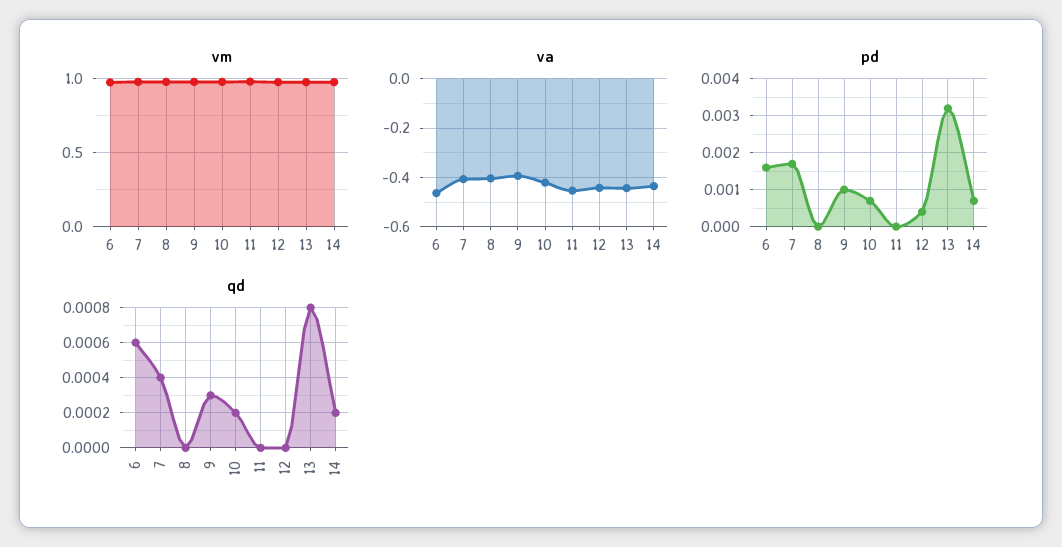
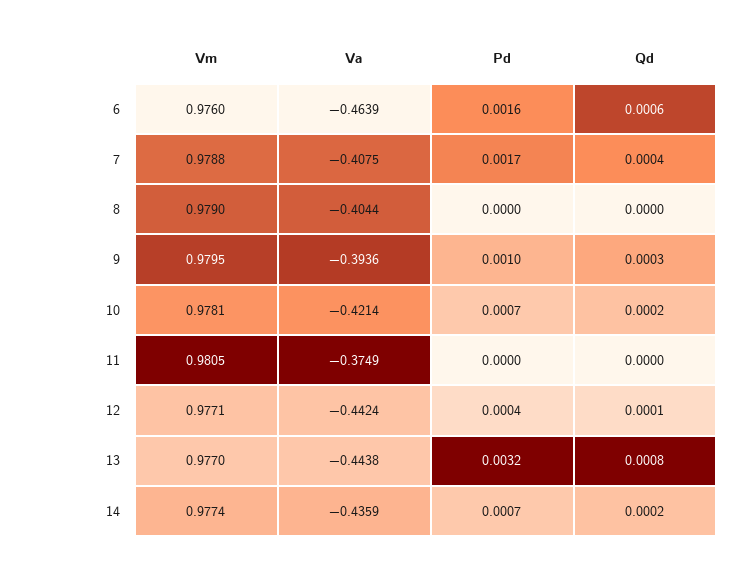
va, 11: -0.45 -> -0.3749
qd, 12: 0 -> 0.0001

